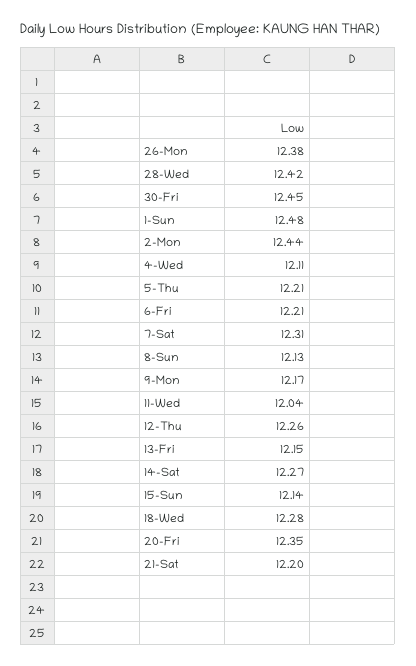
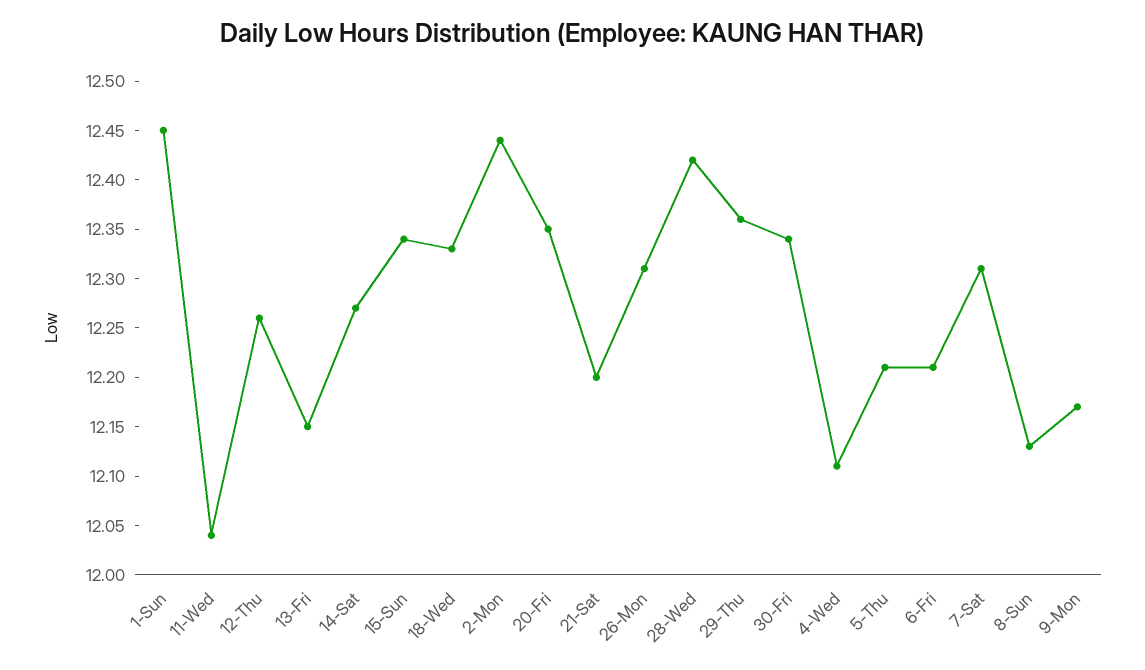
26-Mon: 12.38 -> 12.31
30-Fri: 12.45 -> 12.34
1-Sun: 12.48 -> 12.45
15-Sun: 12.14 -> 12.34
18-Wed: 12.28 -> 12.33
29-Thu: none -> 12.36

